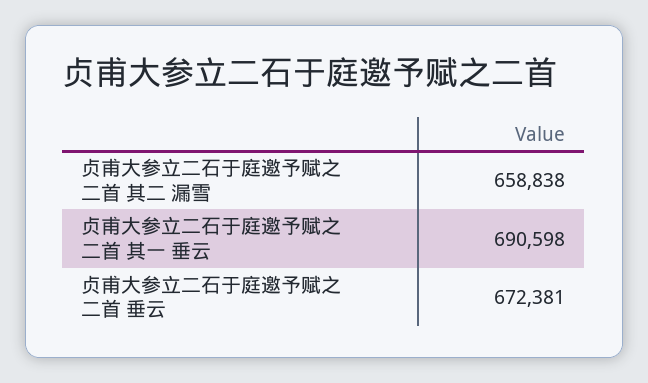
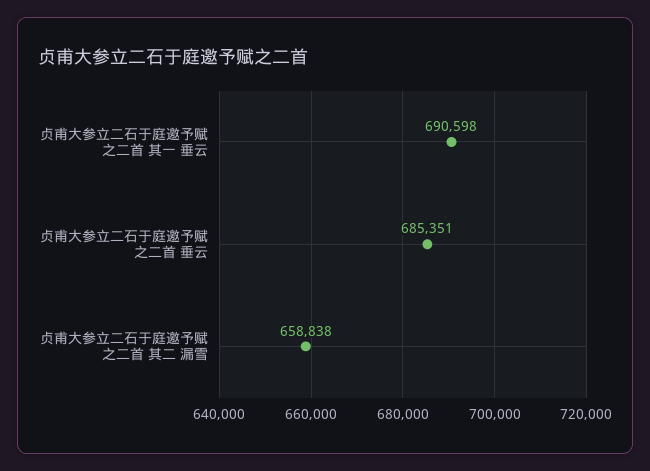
贞甫大参立二石于庭邀予赋之二首 垂云: 672381 -> 685351

